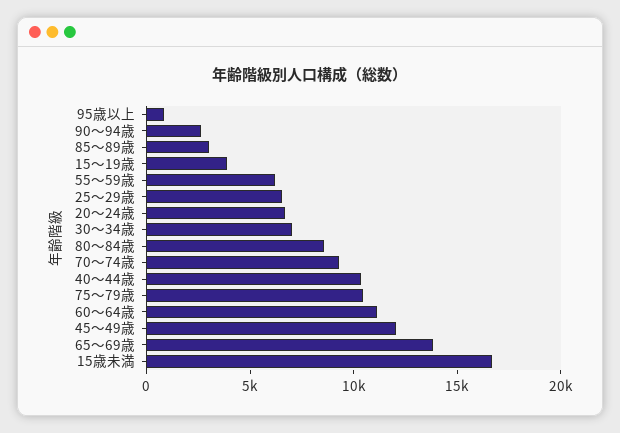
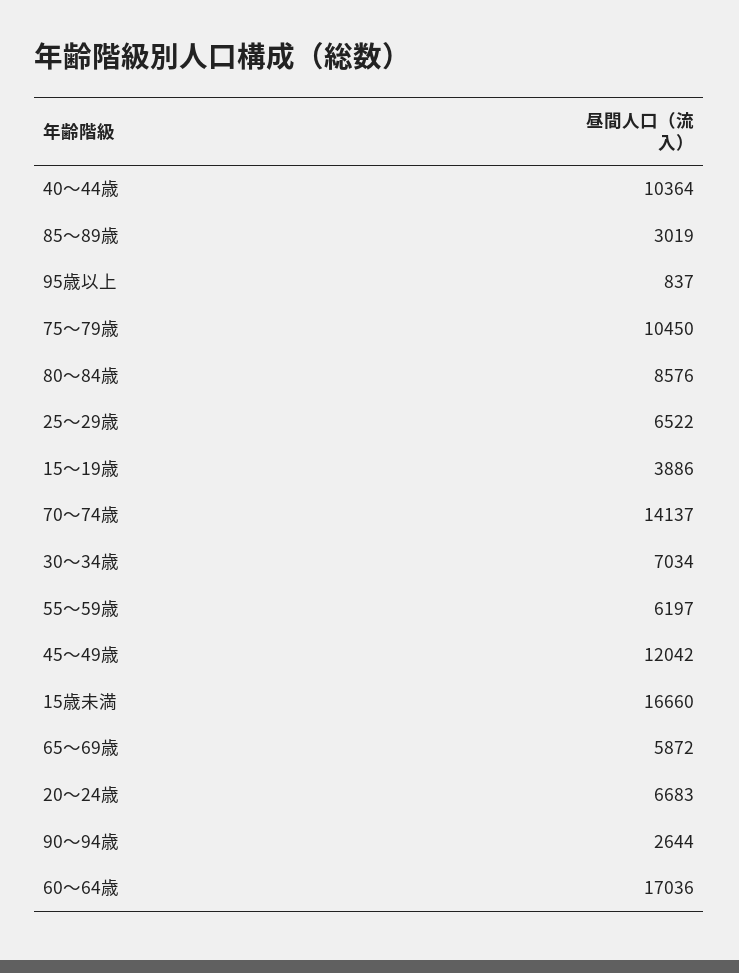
70～74歳: 9000 -> 14137
60～64歳: 11000 -> 17036
65～69歳: 14000 -> 5872

